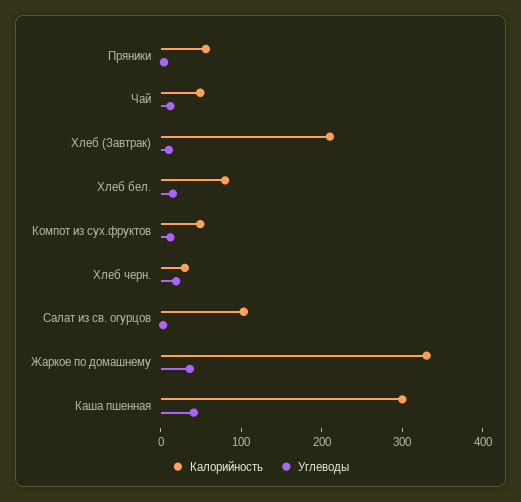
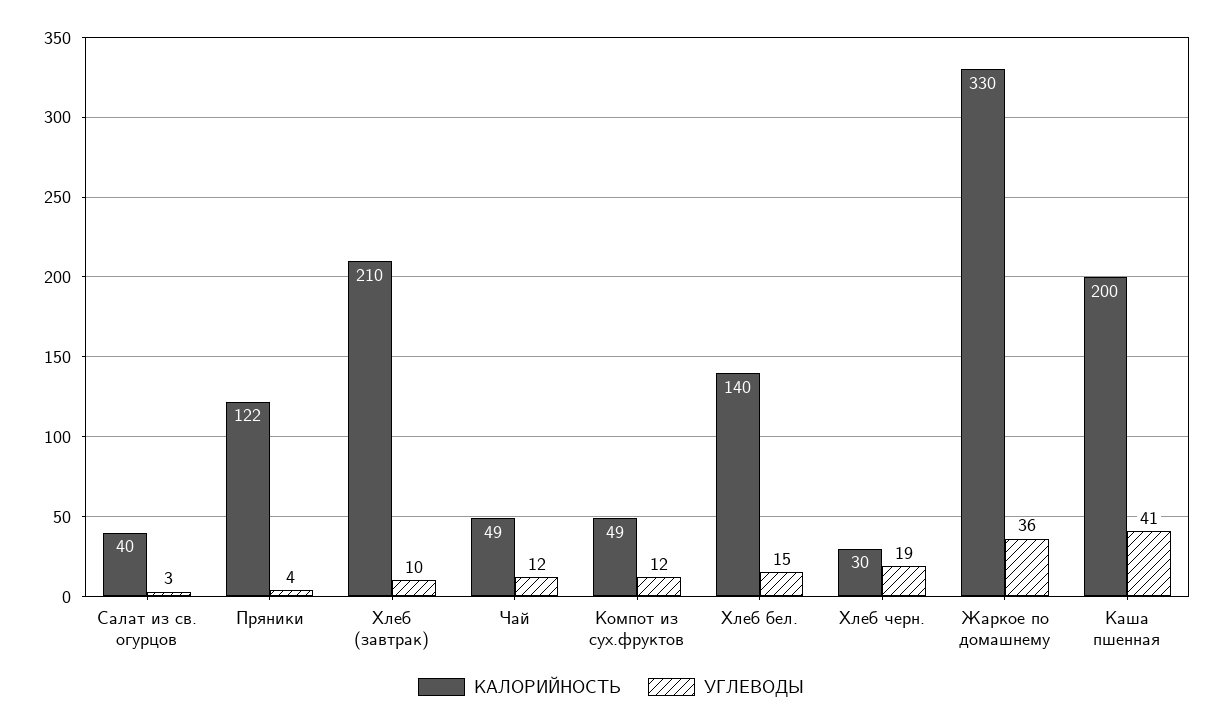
Калорийность, Пряники: 60 -> 122
Калорийность, Хлеб бел.: 80 -> 140
Калорийность, Салат из св. огурцов: 100 -> 40
Калорийность, Каша пшенная: 300 -> 200

